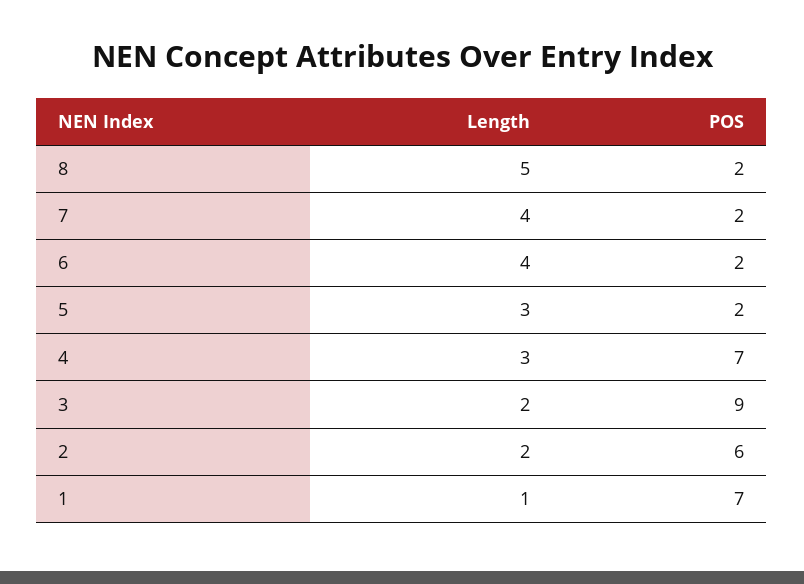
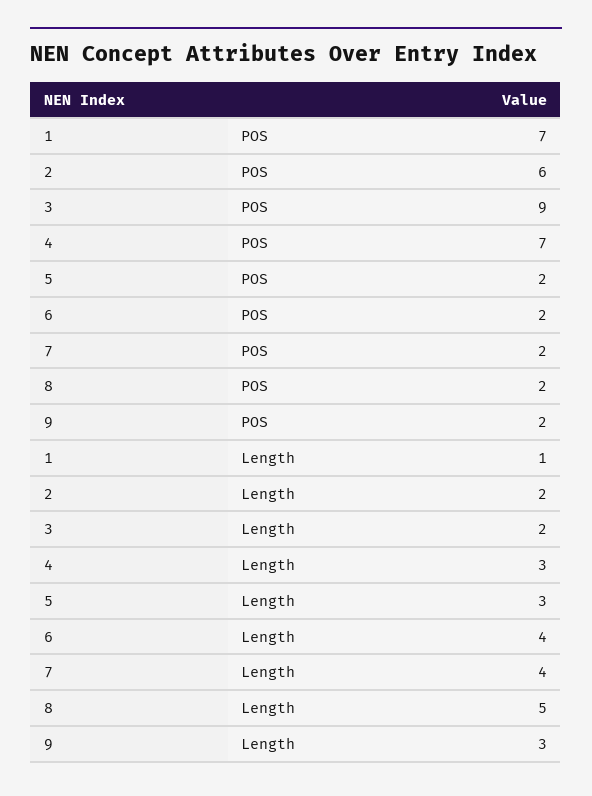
POS, 9: none -> 2
Length, 9: none -> 3

